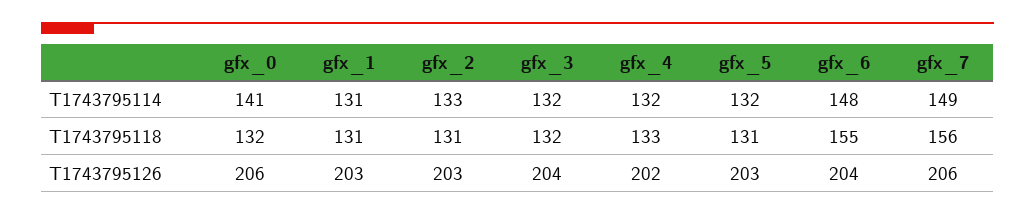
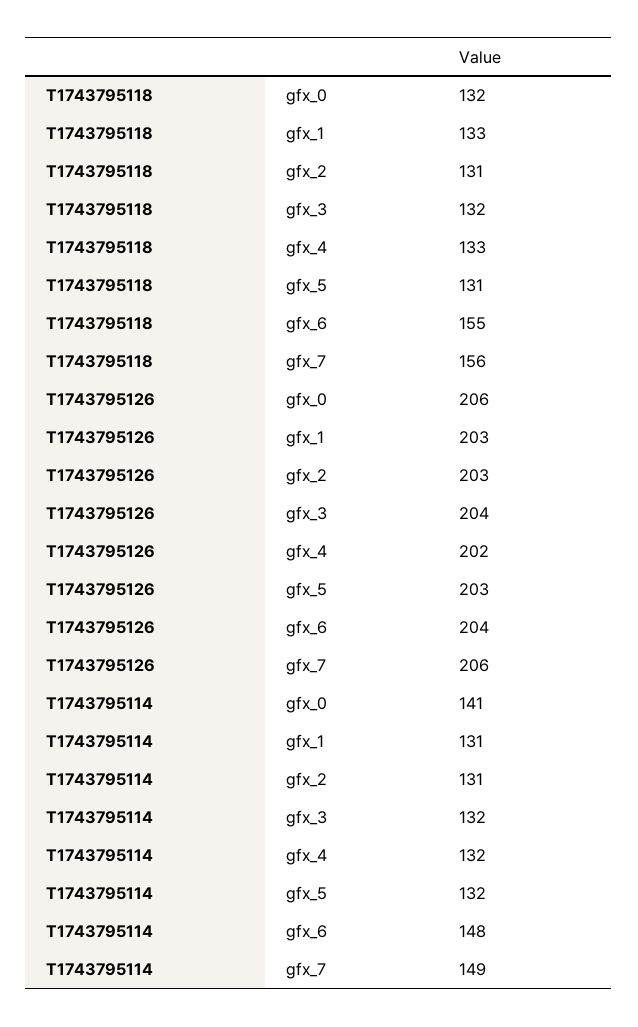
gfx_2, T1743795114: 133 -> 131
gfx_1, T1743795118: 131 -> 133

